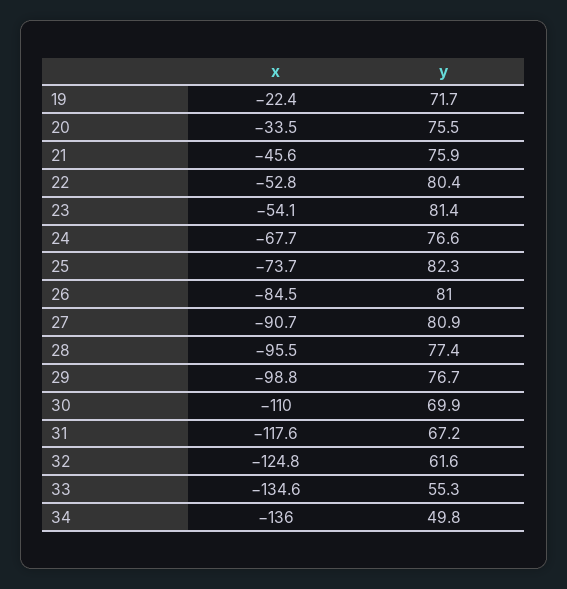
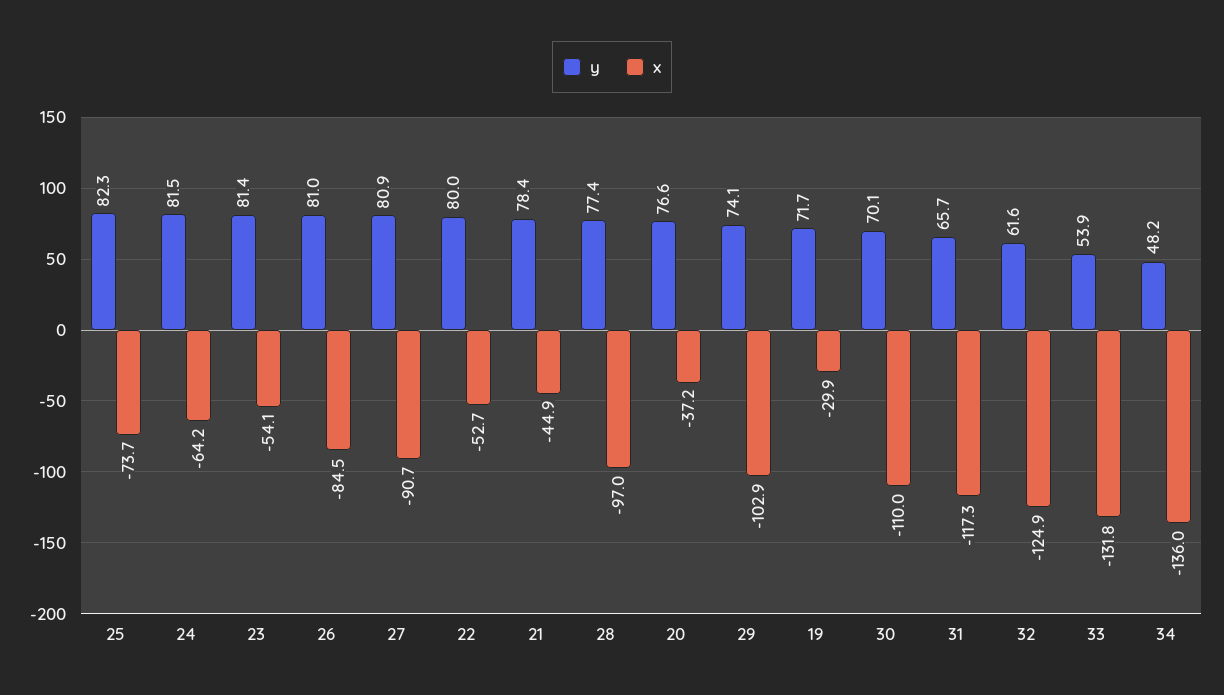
x, 19: -22.4 -> -29.9
x, 20: -33.5 -> -37.2
y, 20: 75.5 -> 76.6
x, 21: -45.6 -> -44.9
y, 21: 75.9 -> 78.4
x, 22: -52.8 -> -52.7
y, 22: 80.4 -> 80
x, 24: -67.7 -> -64.2
y, 24: 76.6 -> 81.5
x, 28: -95.5 -> -97
x, 29: -98.8 -> -102.9
y, 29: 76.7 -> 74.1
y, 30: 69.9 -> 70.1
x, 31: -117.6 -> -117.3
y, 31: 67.2 -> 65.7
x, 32: -124.8 -> -124.9
x, 33: -134.6 -> -131.8
y, 33: 55.3 -> 53.9
y, 34: 49.8 -> 48.2

